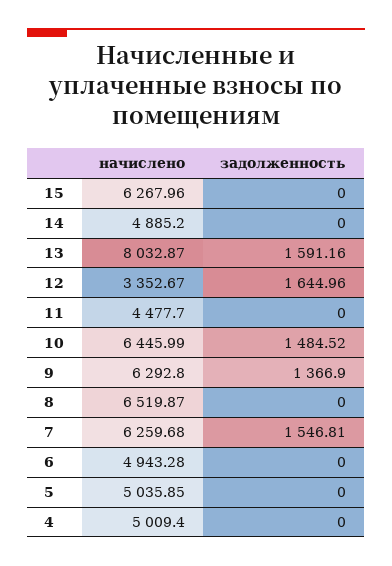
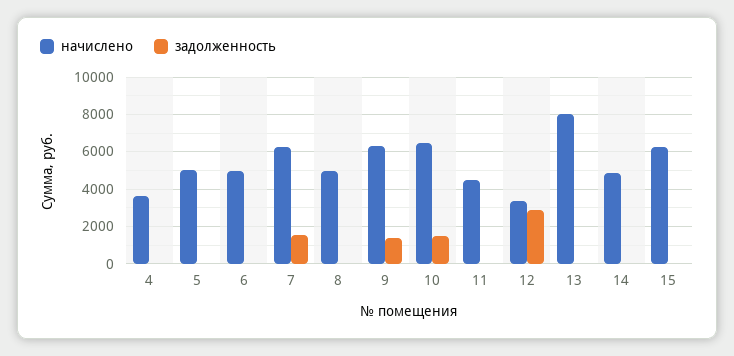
задолженность, 13: 1591.16 -> 0
задолженность, 12: 1644.96 -> 3000
начислено, 8: 6519.87 -> 5000
начислено, 4: 5009.4 -> 3500

